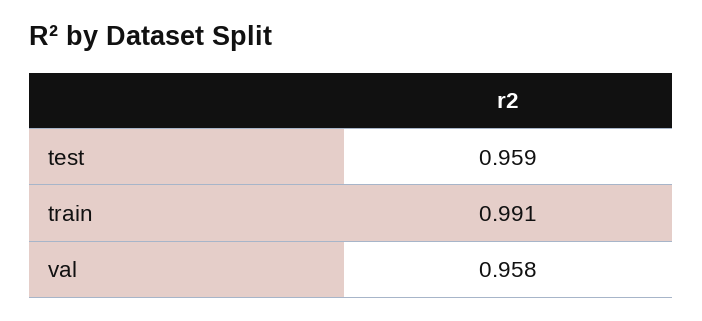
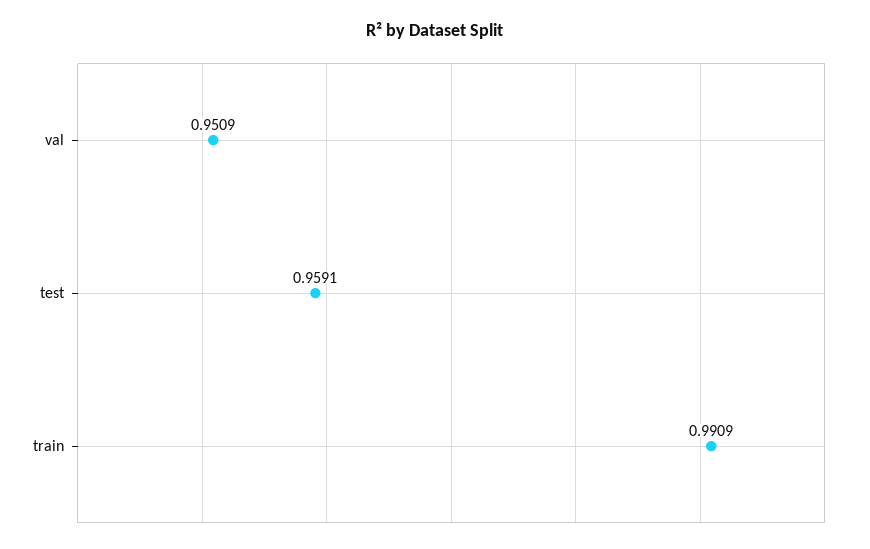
val: 0.958 -> 0.9509

